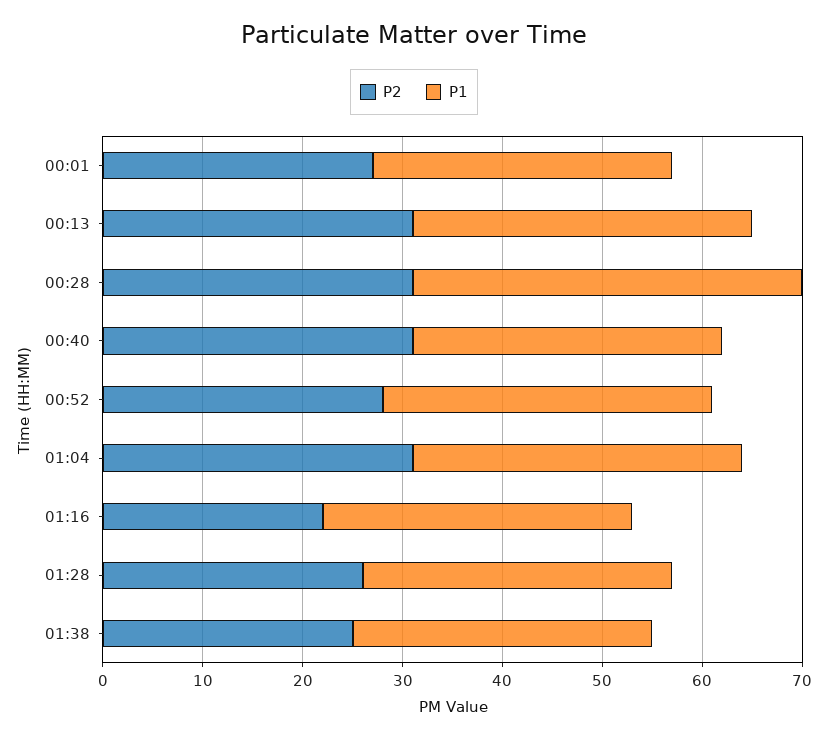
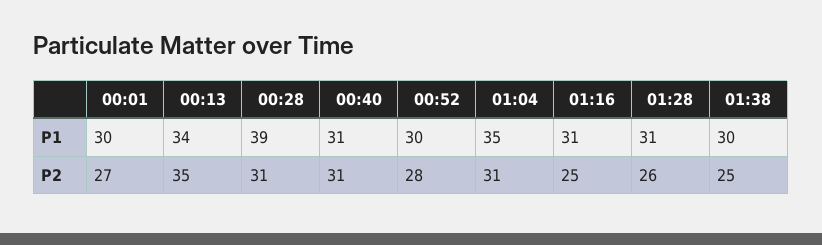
P2, 00:13: 31 -> 35
P1, 00:52: 33 -> 30
P1, 01:04: 33 -> 35
P2, 01:16: 22 -> 25

